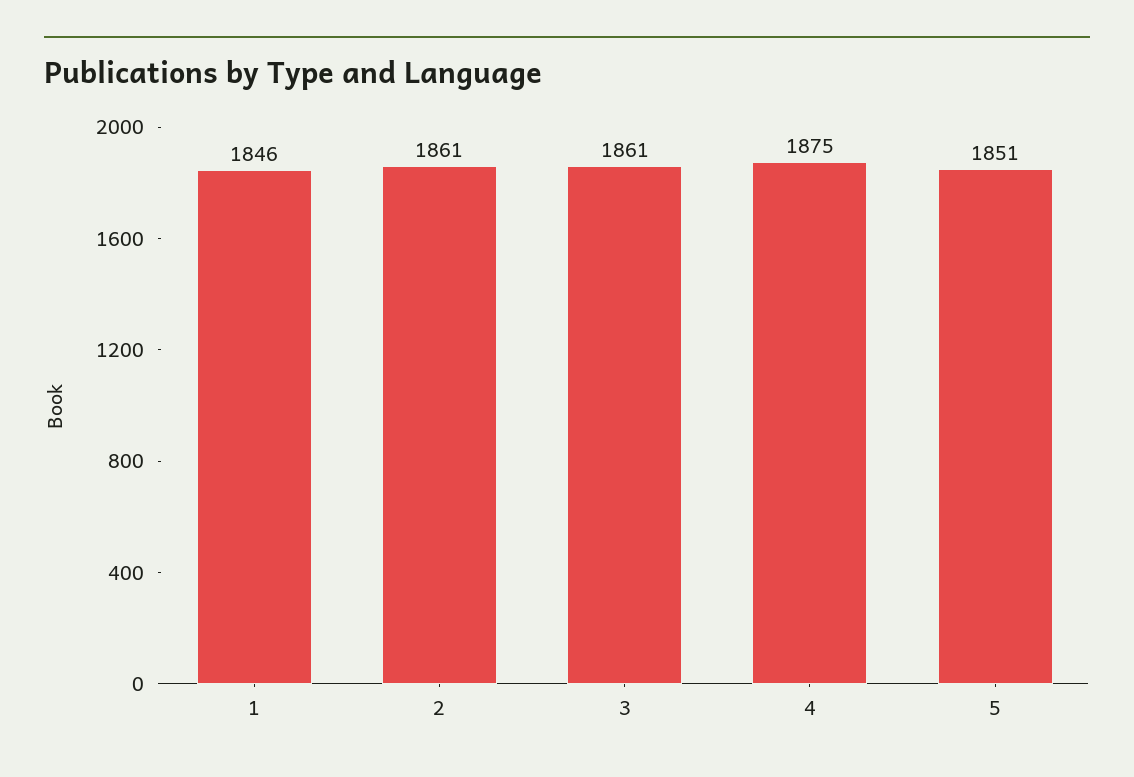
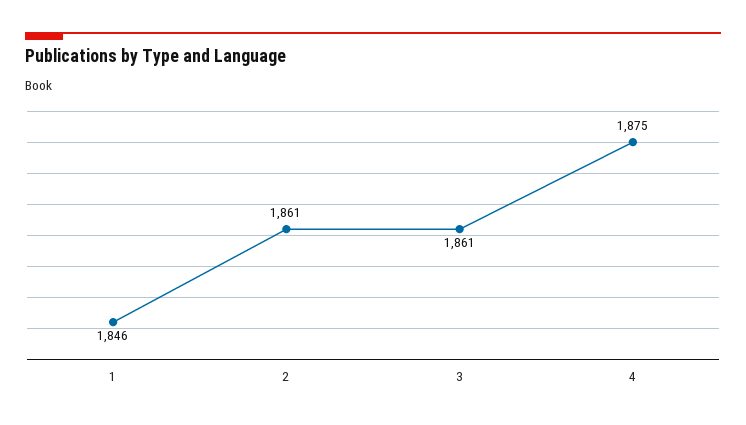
5: 1851 -> none

